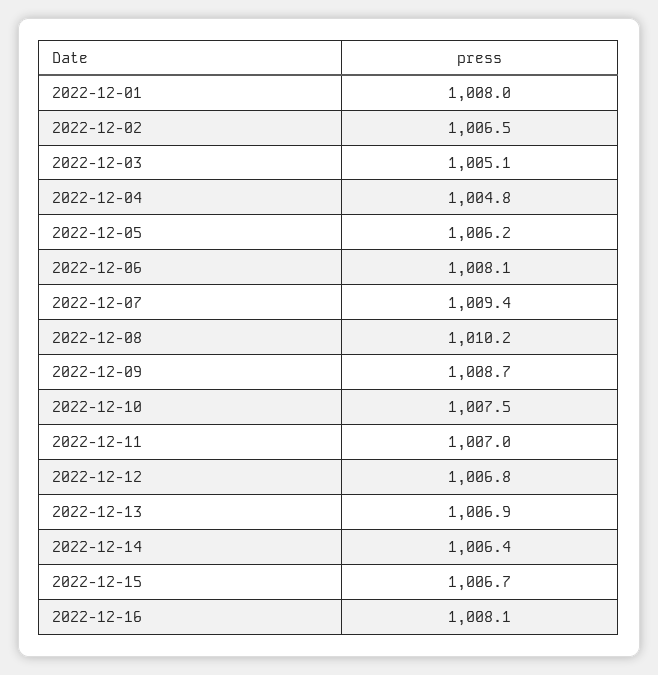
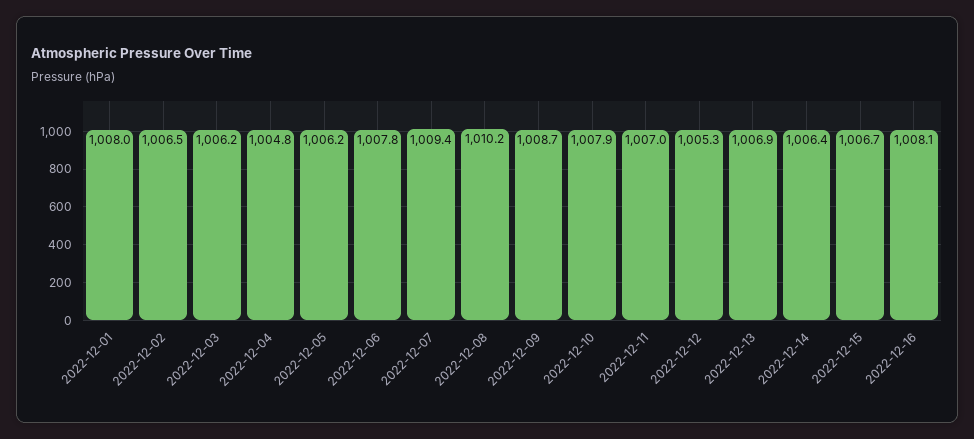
2022-12-03: 1005.1 -> 1006.2
2022-12-06: 1008.1 -> 1007.8
2022-12-10: 1007.5 -> 1007.9
2022-12-12: 1006.8 -> 1005.3

